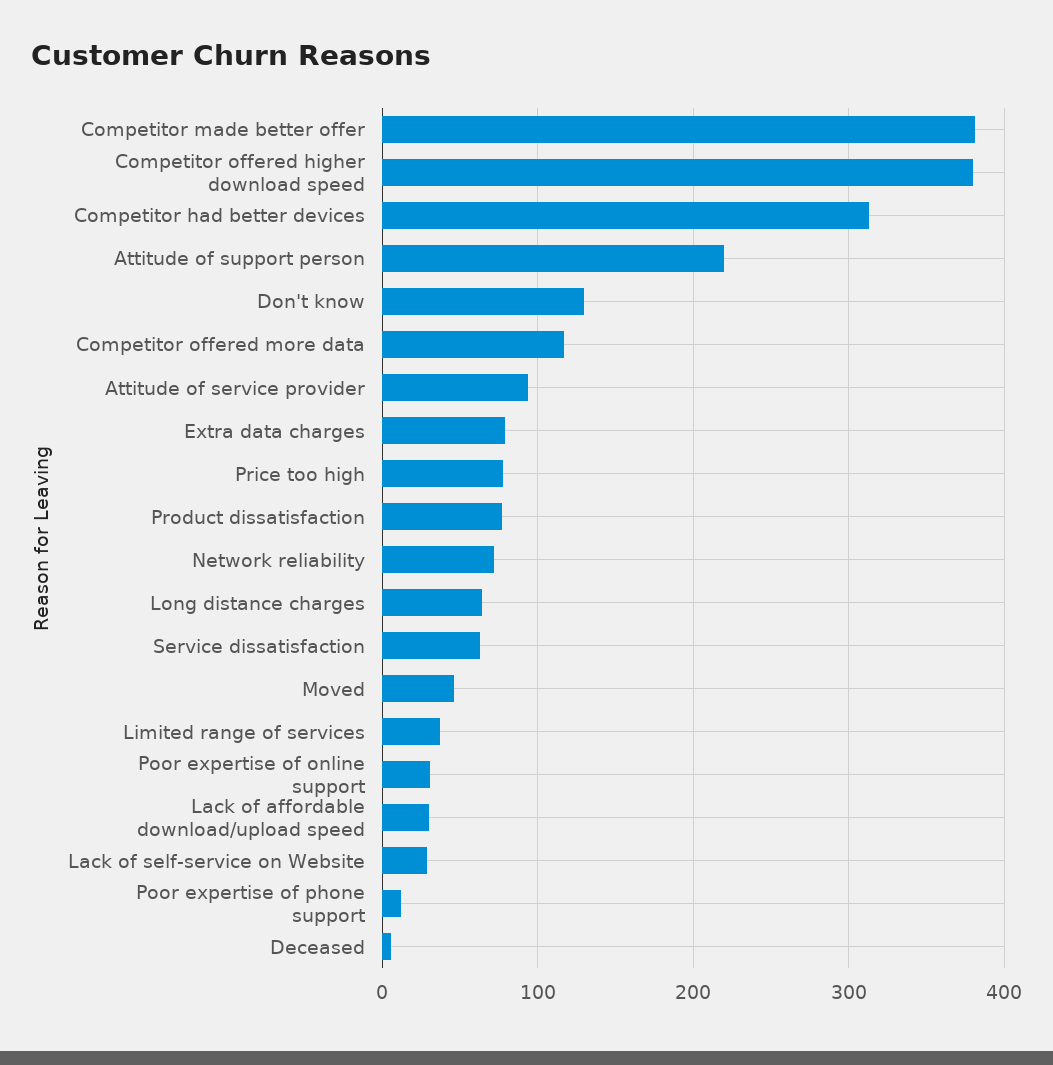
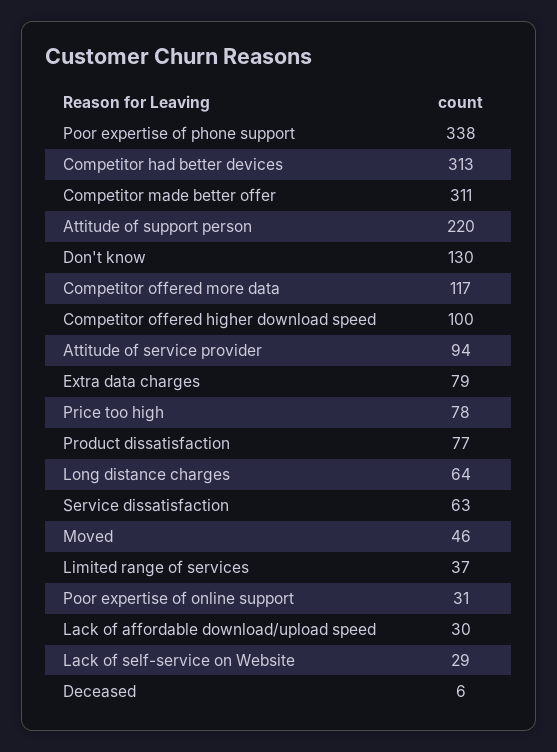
Competitor made better offer: 380 -> 311
Competitor offered higher download speed: 380 -> 100
Network reliability: 70 -> none
Poor expertise of phone support: 10 -> 338

